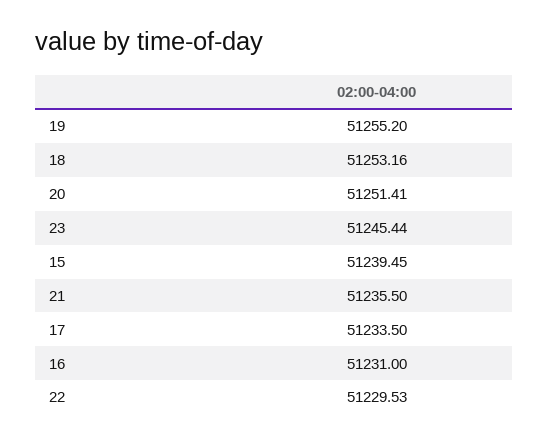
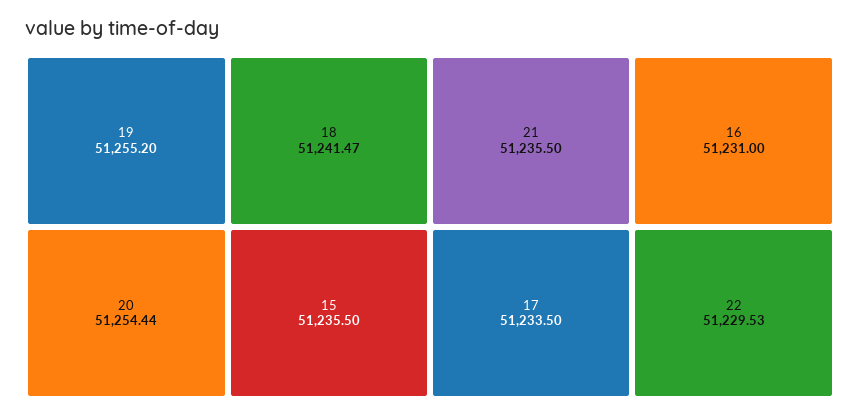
18: 51253.16 -> 51241.47
20: 51251.41 -> 51254.44
23: 51245.44 -> none
15: 51239.45 -> 51235.5

